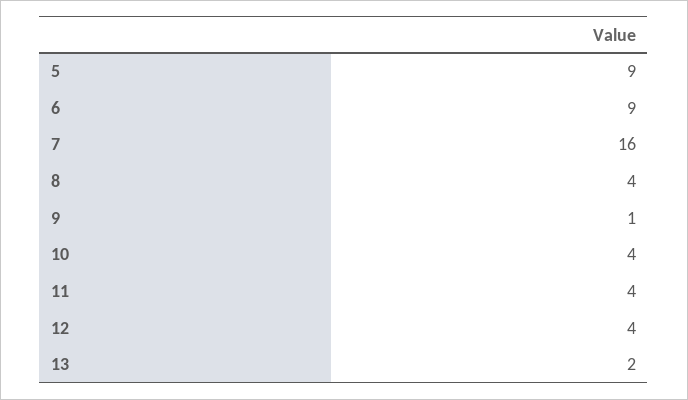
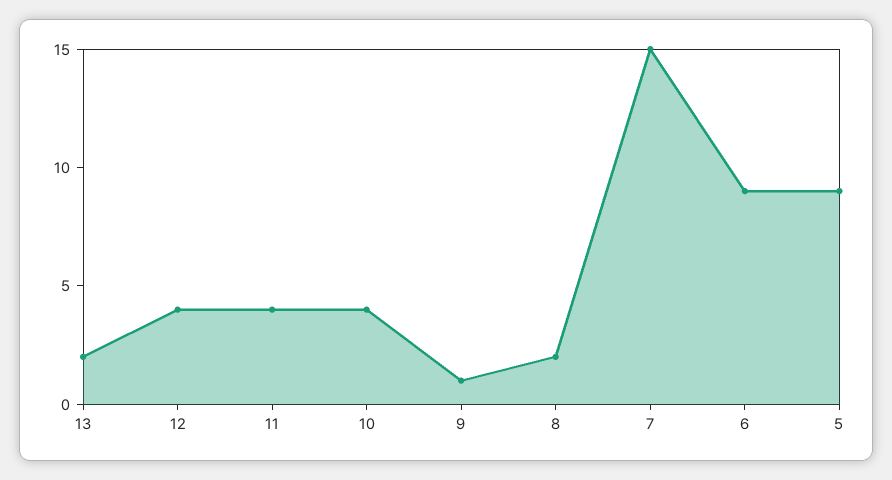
7: 16 -> 15
8: 4 -> 2

